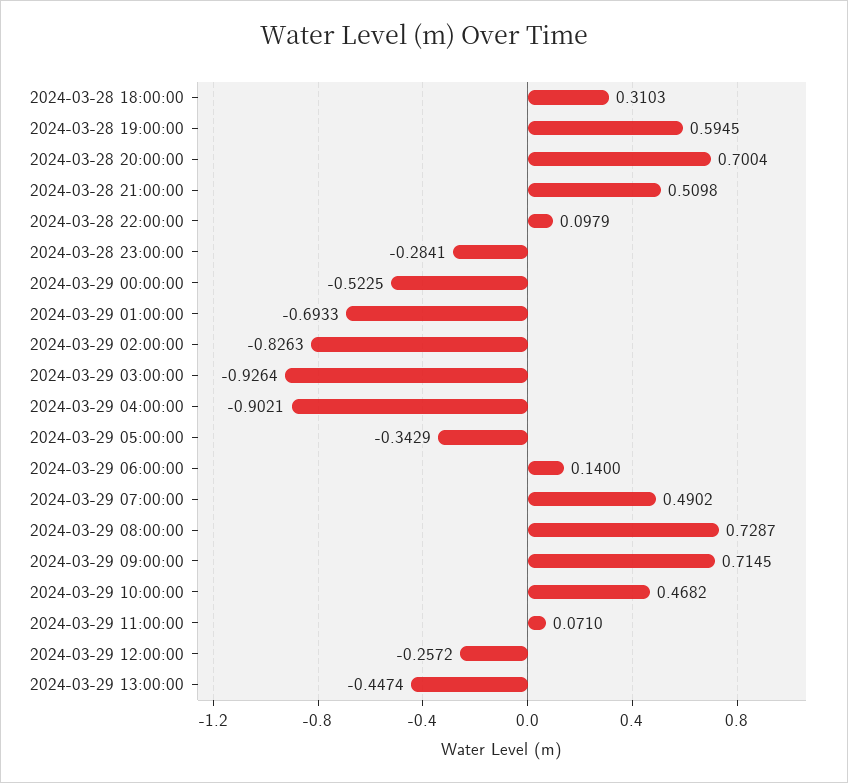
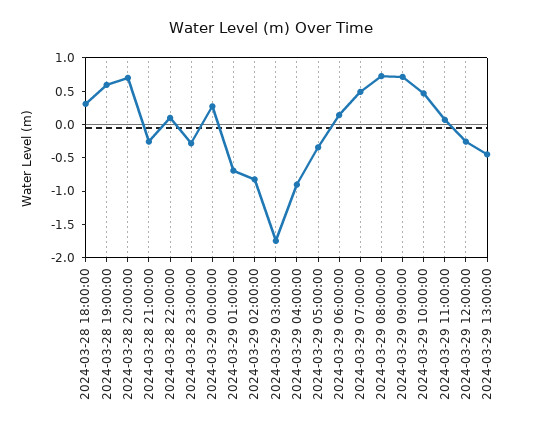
2024-03-28 21:00:00: 0.5098 -> -0.25
2024-03-29 00:00:00: -0.5225 -> 0.25
2024-03-29 03:00:00: -0.9264 -> -1.75

